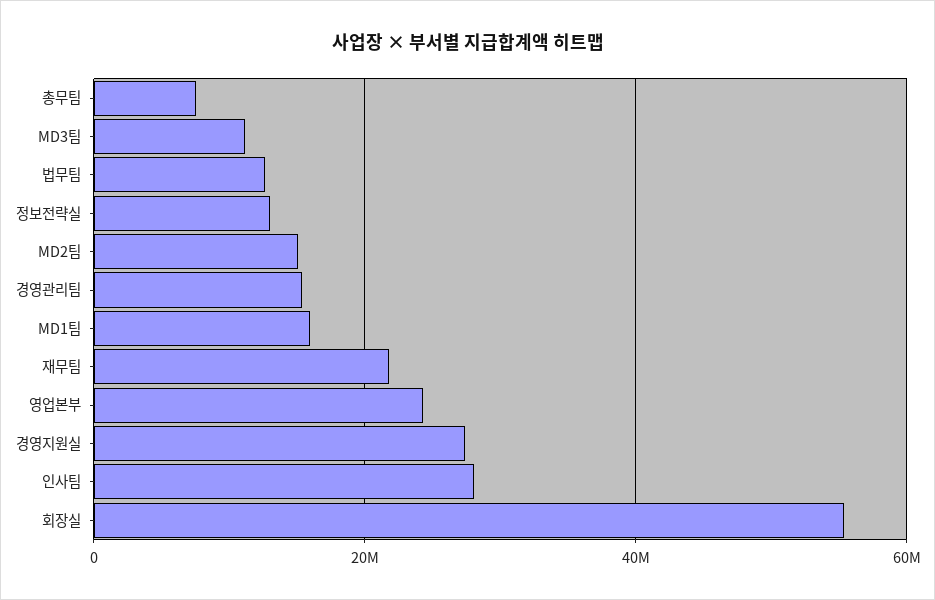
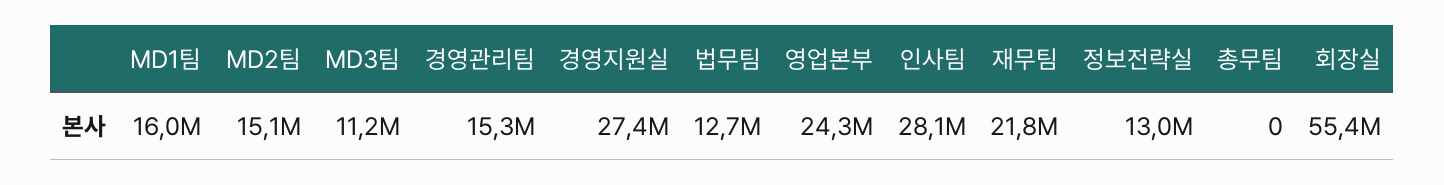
총무팀: 8000000 -> 0

